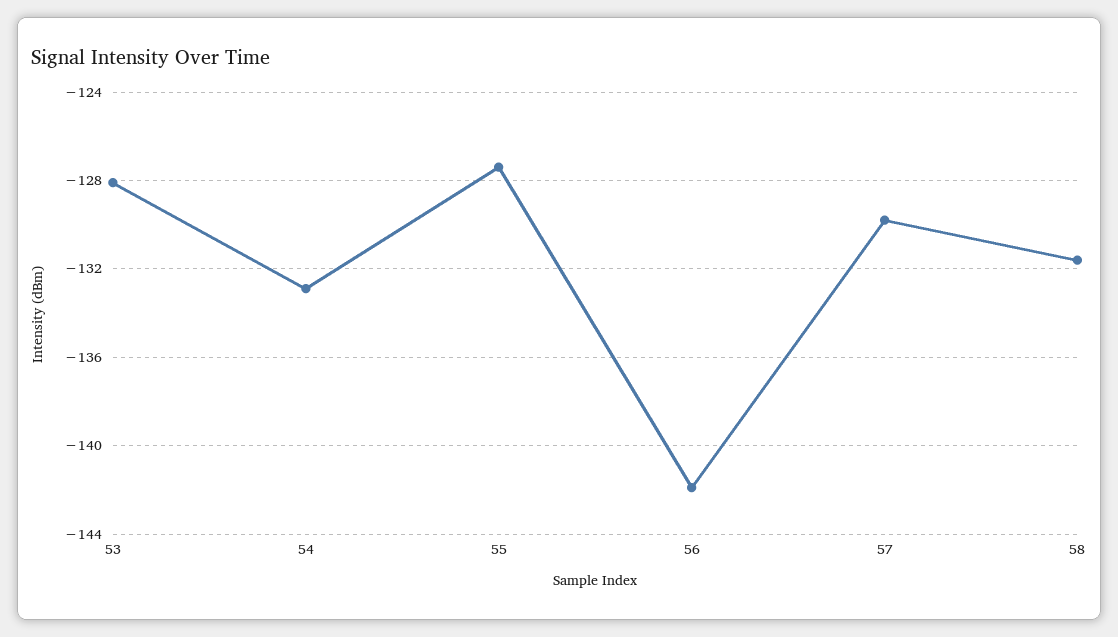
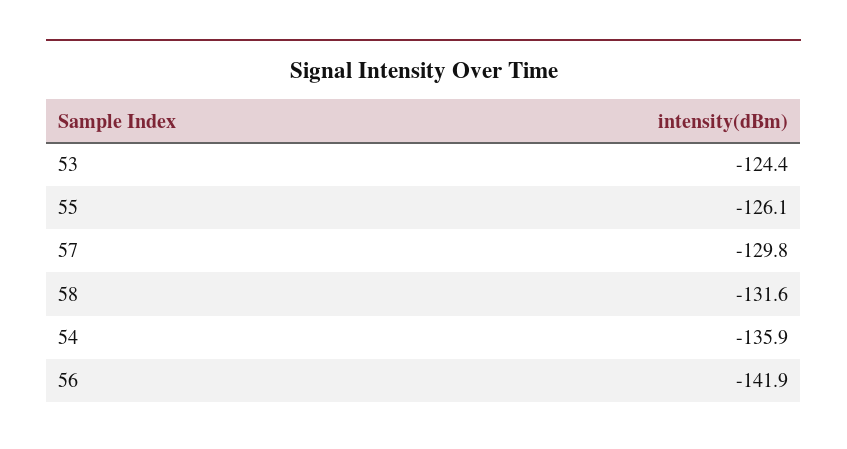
53: -128 -> -124.4
54: -133 -> -135.9
55: -127.5 -> -126.1

